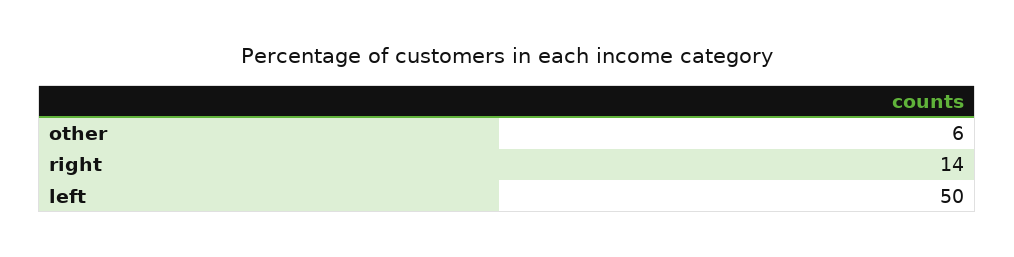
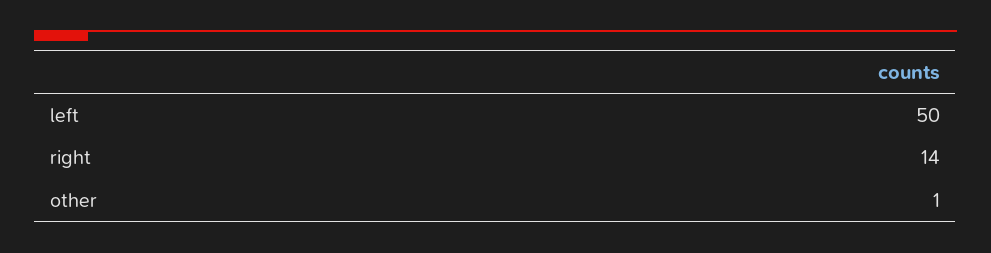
other: 6 -> 1

